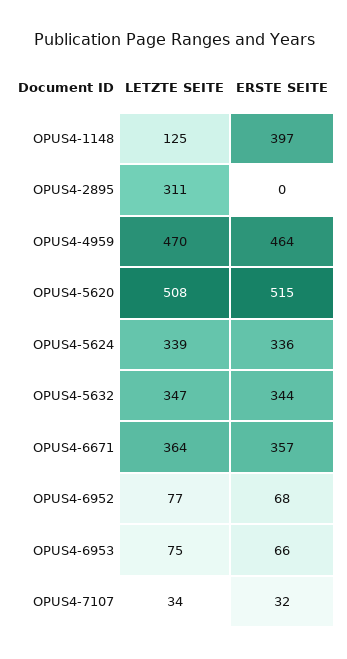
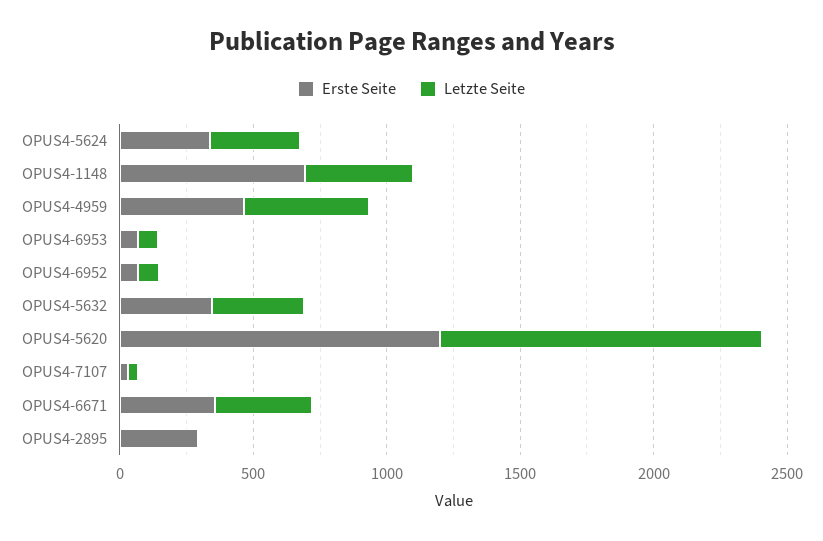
LETZTE SEITE, OPUS4-1148: 125 -> 400
ERSTE SEITE, OPUS4-1148: 397 -> 700
LETZTE SEITE, OPUS4-2895: 311 -> 0
ERSTE SEITE, OPUS4-2895: 0 -> 300
LETZTE SEITE, OPUS4-5620: 508 -> 1200
ERSTE SEITE, OPUS4-5620: 515 -> 1200

